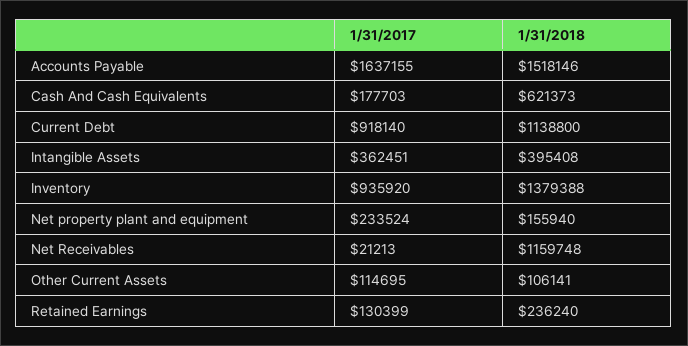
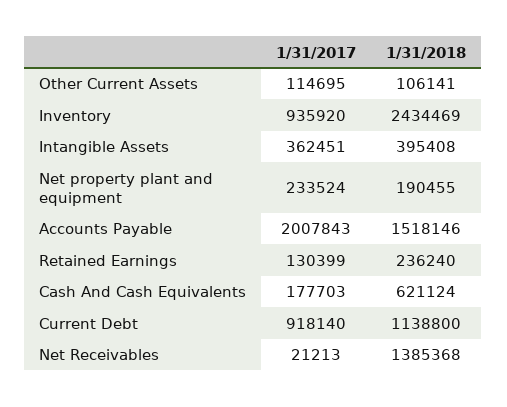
1/31/2017, Accounts Payable: 1637155 -> 2007843
1/31/2018, Cash And Cash Equivalents: 621373 -> 621124
1/31/2018, Inventory: 1379388 -> 2434469
1/31/2018, Net property plant and equipment: 155940 -> 190455
1/31/2018, Net Receivables: 1159748 -> 1385368

